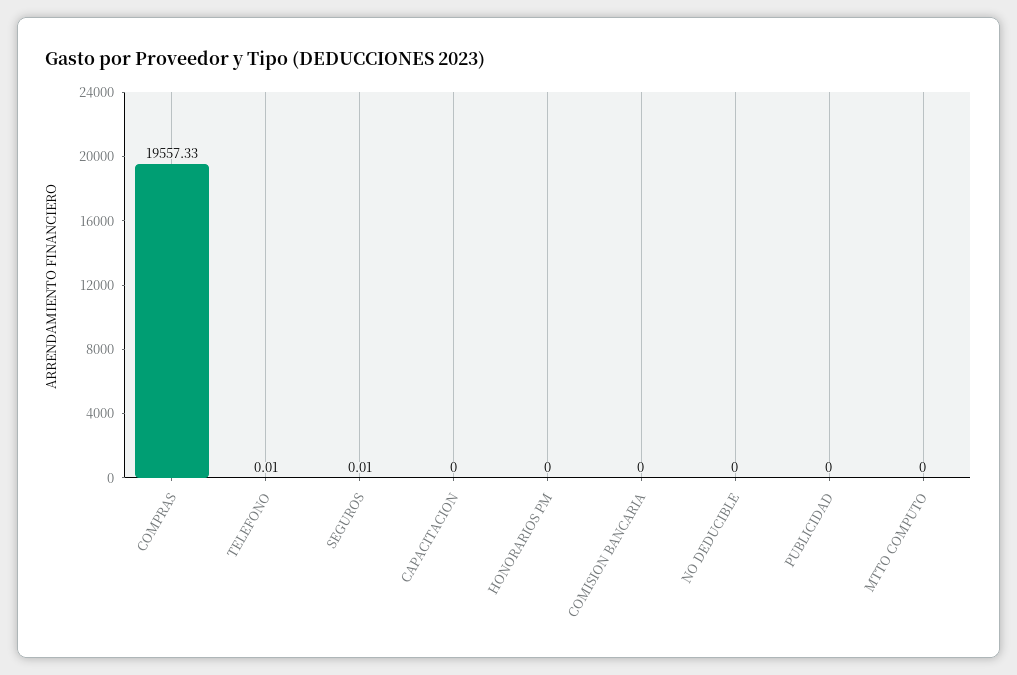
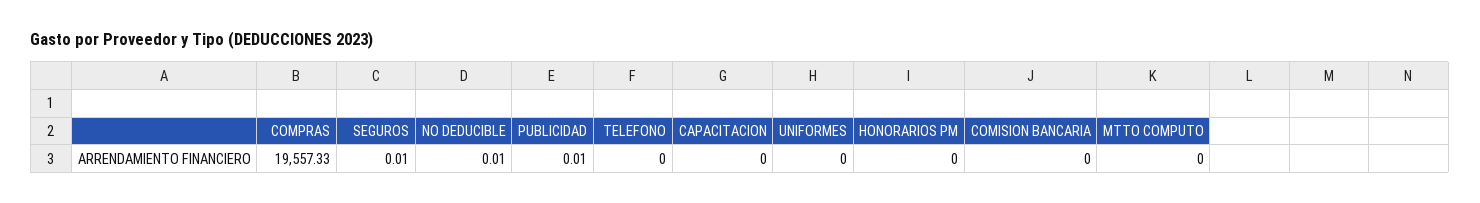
TELEFONO: 0.01 -> 0
NO DEDUCIBLE: 0 -> 0.01
PUBLICIDAD: 0 -> 0.01
UNIFORMES: none -> 0

